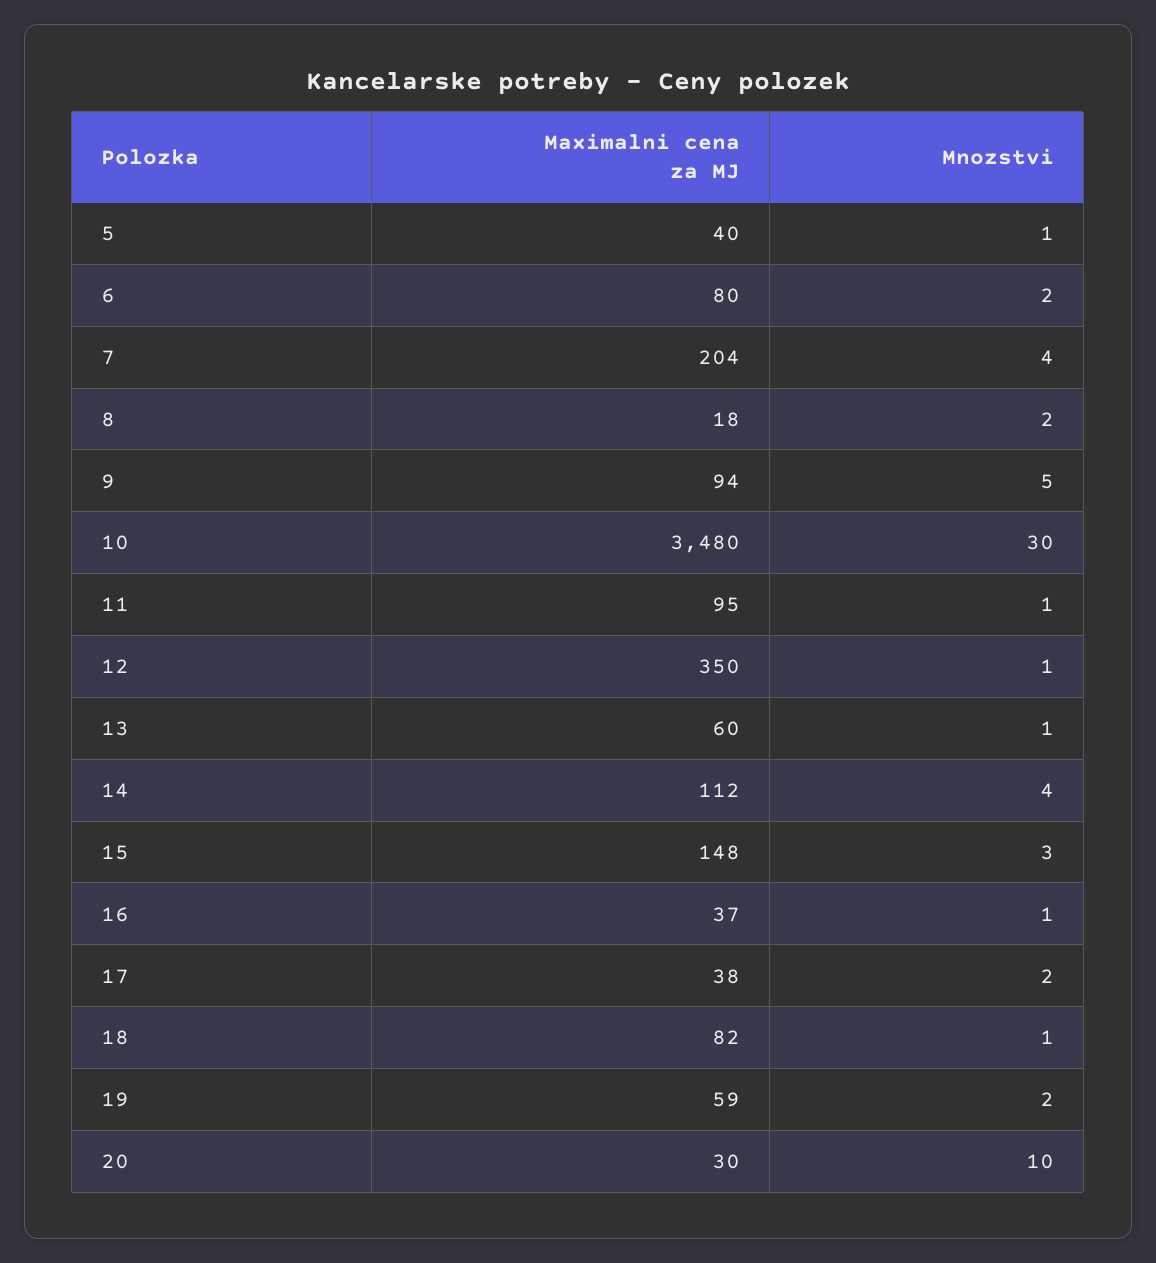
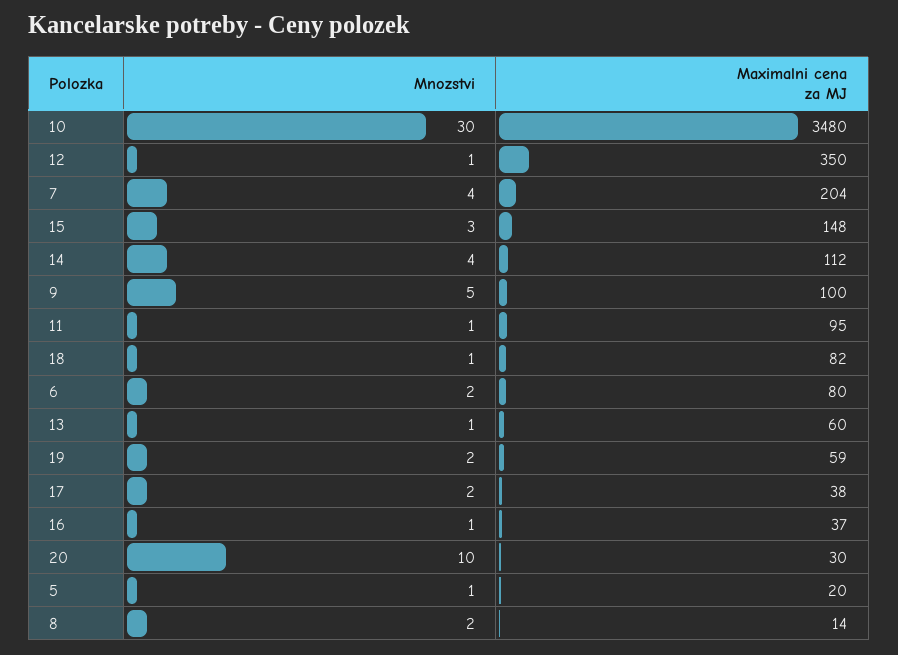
Maximalni cena za MJ, 5: 40 -> 20
Maximalni cena za MJ, 8: 18 -> 14
Maximalni cena za MJ, 9: 94 -> 100

